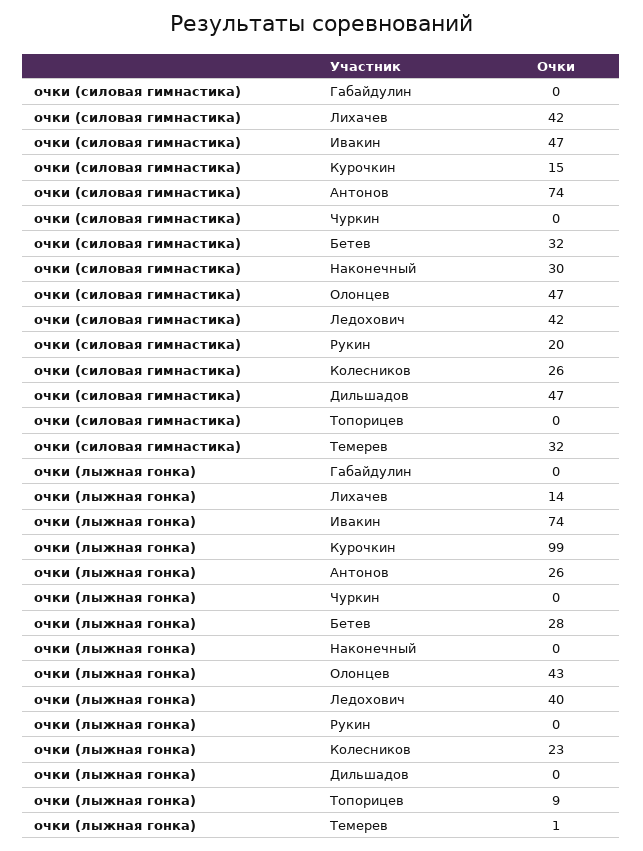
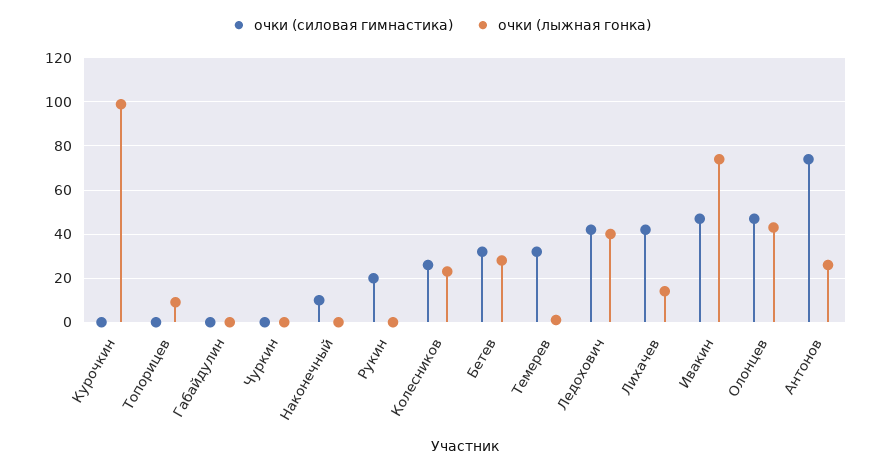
очки (силовая гимнастика), Курочкин: 15 -> 0
очки (силовая гимнастика), Наконечный: 30 -> 10
очки (силовая гимнастика), Дильшадов: 47 -> none
очки (лыжная гонка), Дильшадов: 0 -> none

